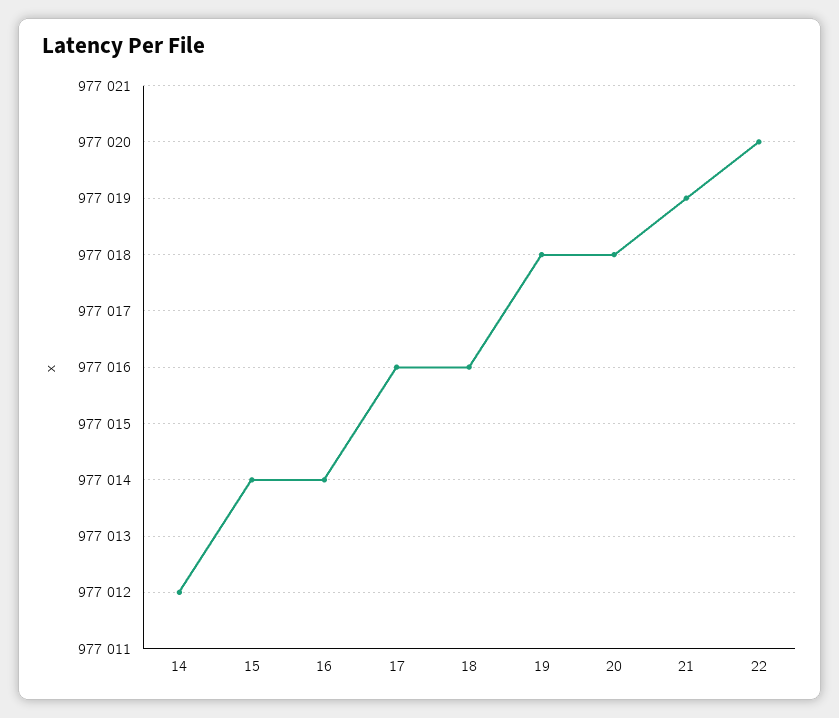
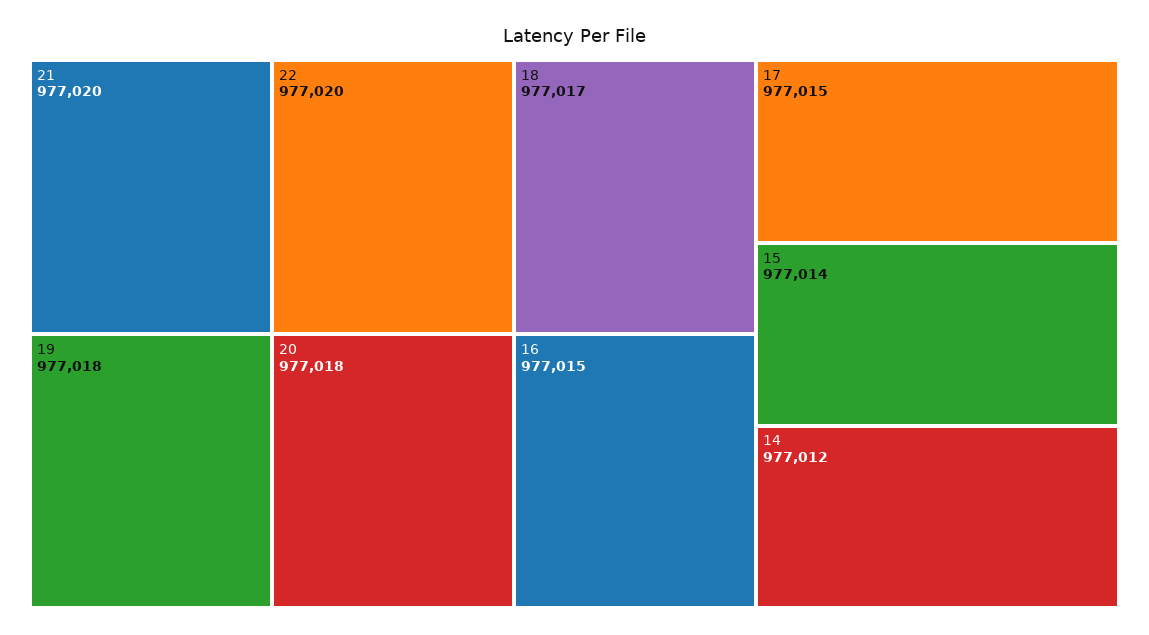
16: 977014 -> 977015
17: 977016 -> 977015
18: 977016 -> 977017
21: 977019 -> 977020

